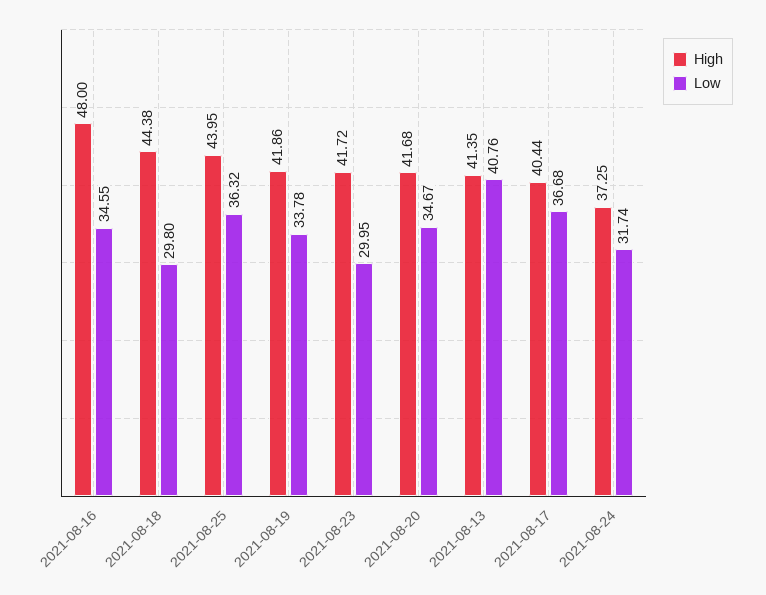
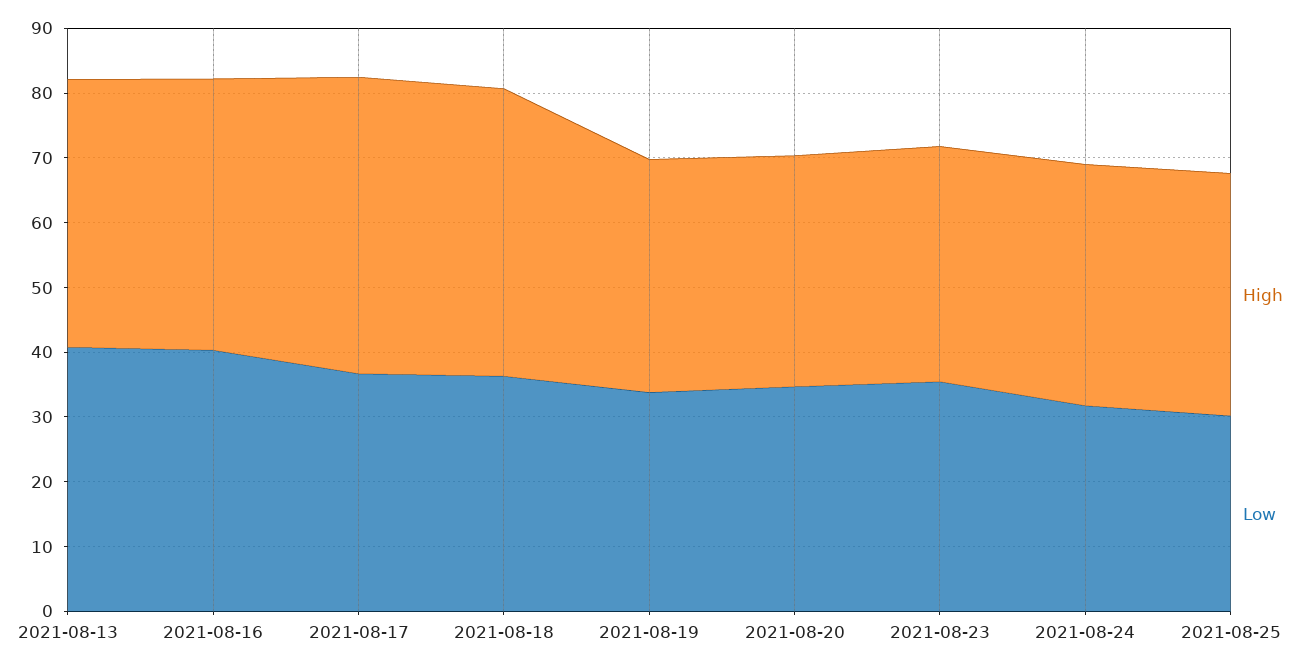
High, 2021-08-16: 48 -> 42
Low, 2021-08-16: 34.55 -> 40
Low, 2021-08-18: 29.8 -> 36
High, 2021-08-25: 43.95 -> 38
Low, 2021-08-25: 36.32 -> 30
High, 2021-08-19: 41.86 -> 36
High, 2021-08-23: 41.72 -> 36
Low, 2021-08-23: 29.95 -> 36
High, 2021-08-20: 41.68 -> 36
High, 2021-08-17: 40.44 -> 46

